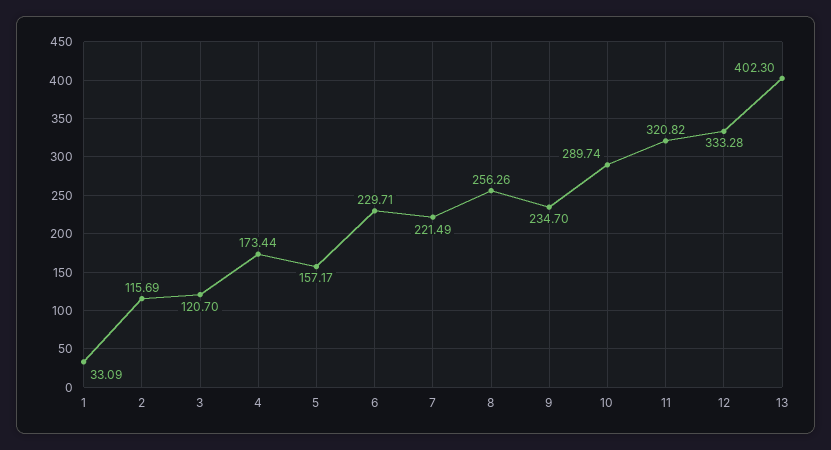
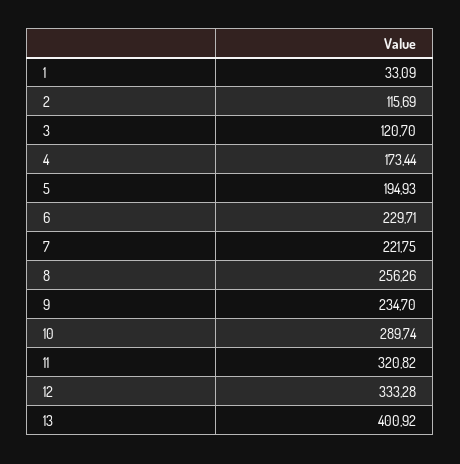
5: 157.17 -> 194.93
7: 221.49 -> 221.75
13: 402.3 -> 400.92

